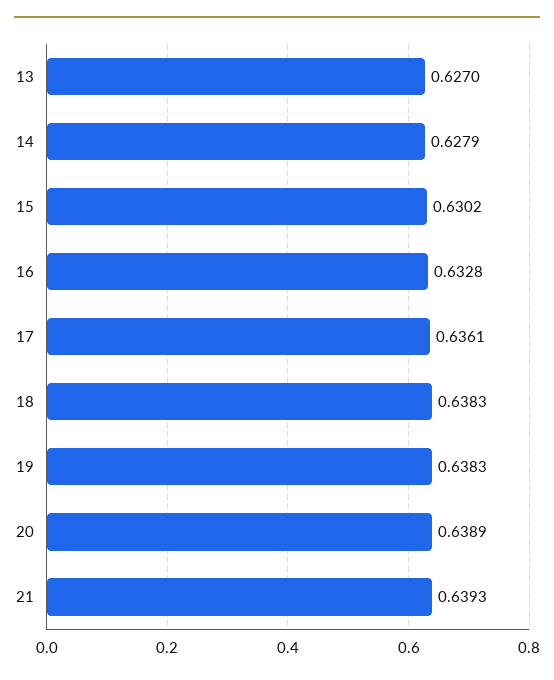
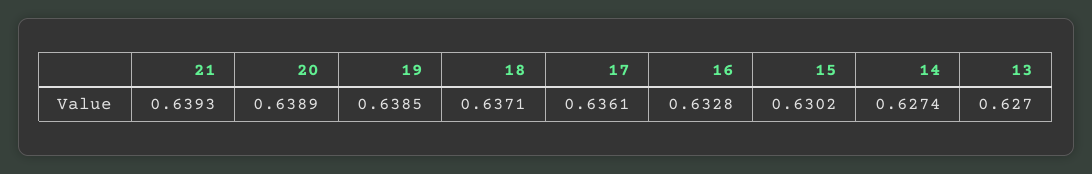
14: 0.6279 -> 0.6274
18: 0.6383 -> 0.6371
19: 0.6383 -> 0.6385

